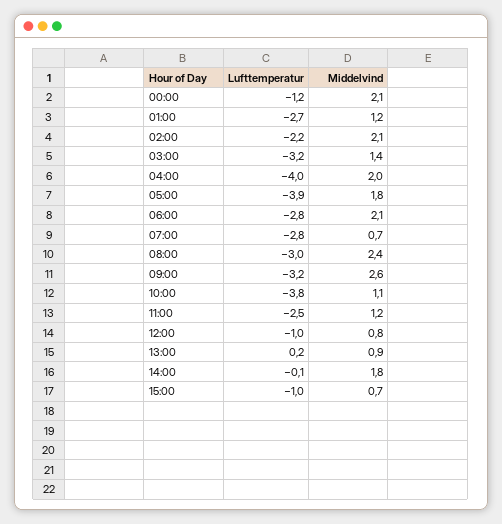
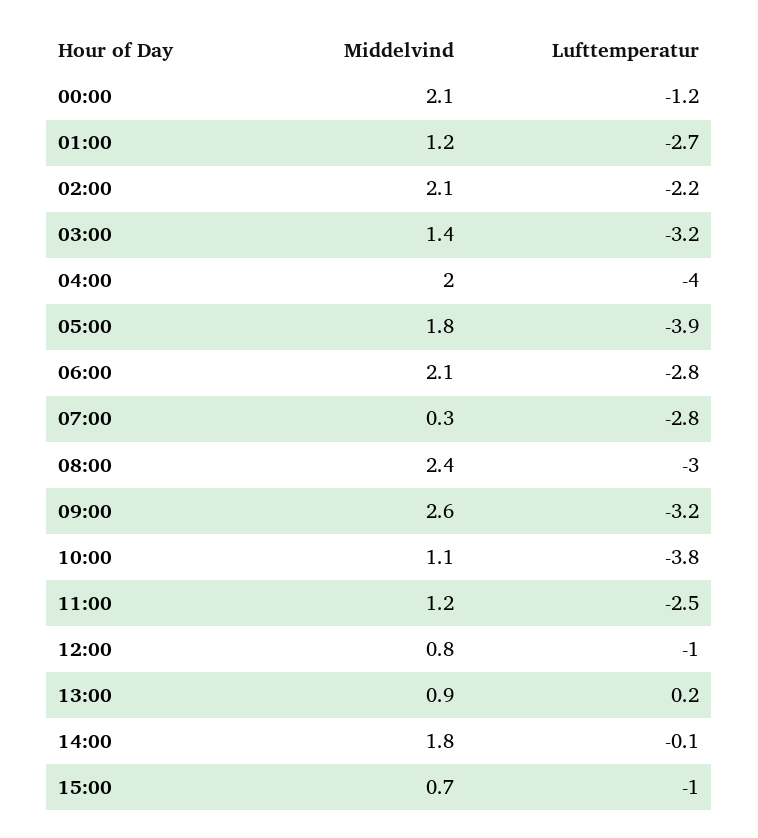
Middelvind, 07:00: 0.7 -> 0.3

